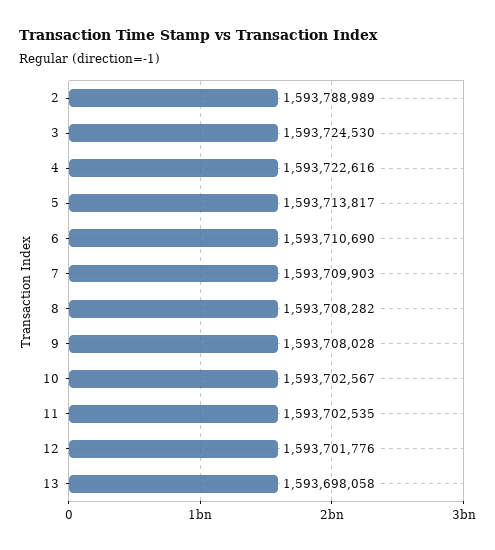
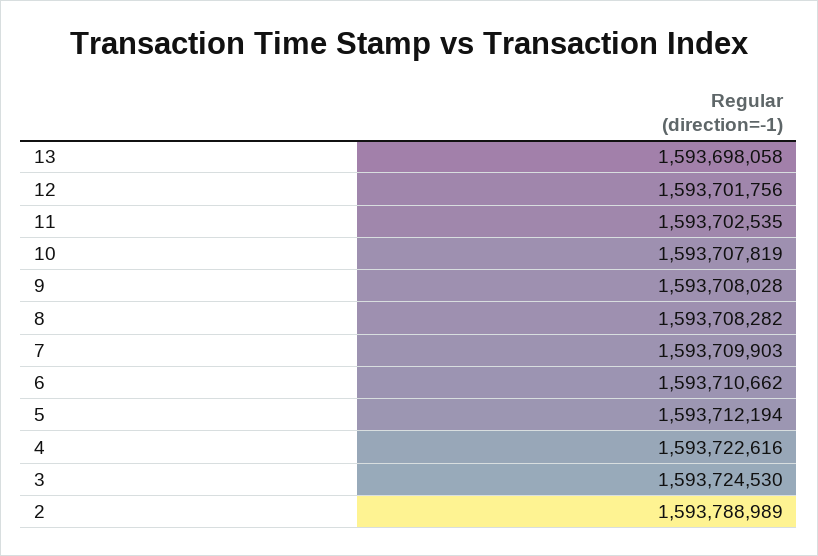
5: 1593713817 -> 1593712194
6: 1593710690 -> 1593710662
10: 1593702567 -> 1593707819
12: 1593701776 -> 1593701756

